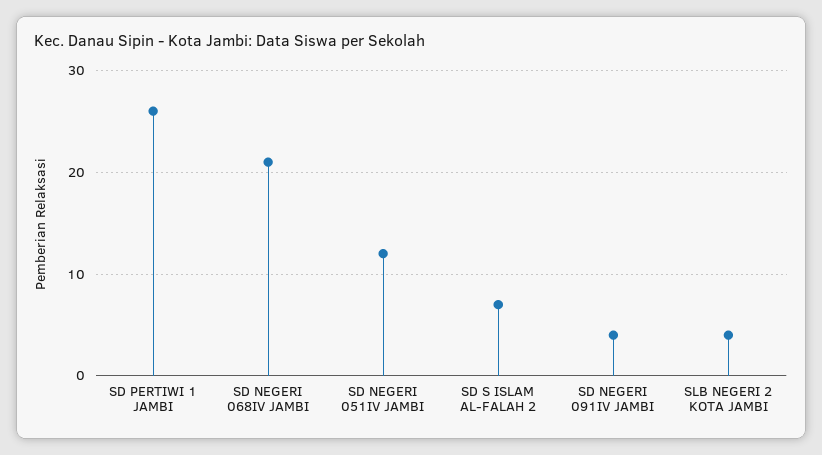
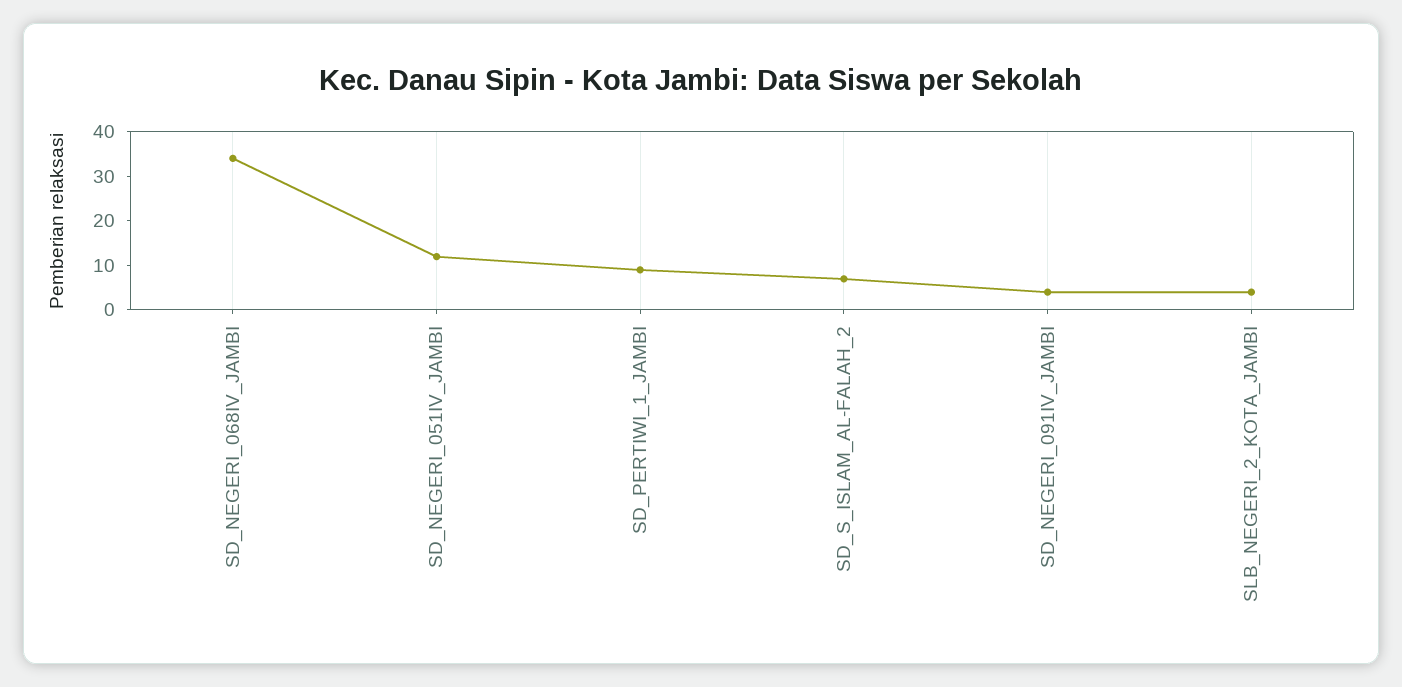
SD PERTIWI 1 JAMBI: 26 -> 10
SD NEGERI 068IV JAMBI: 21 -> 35

